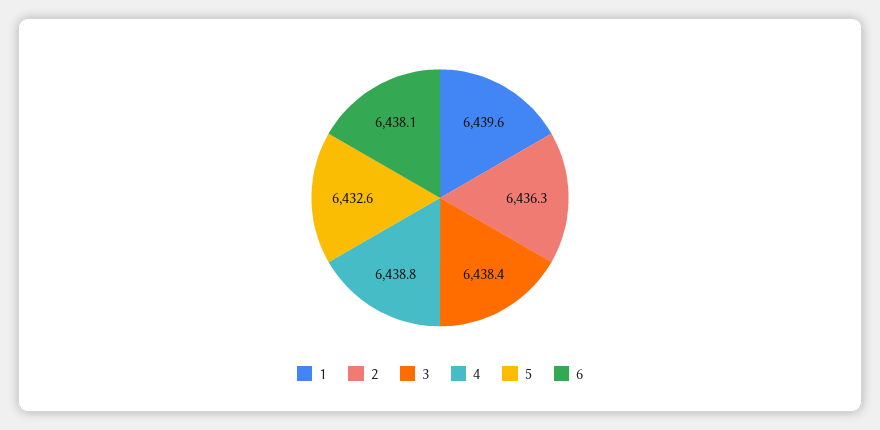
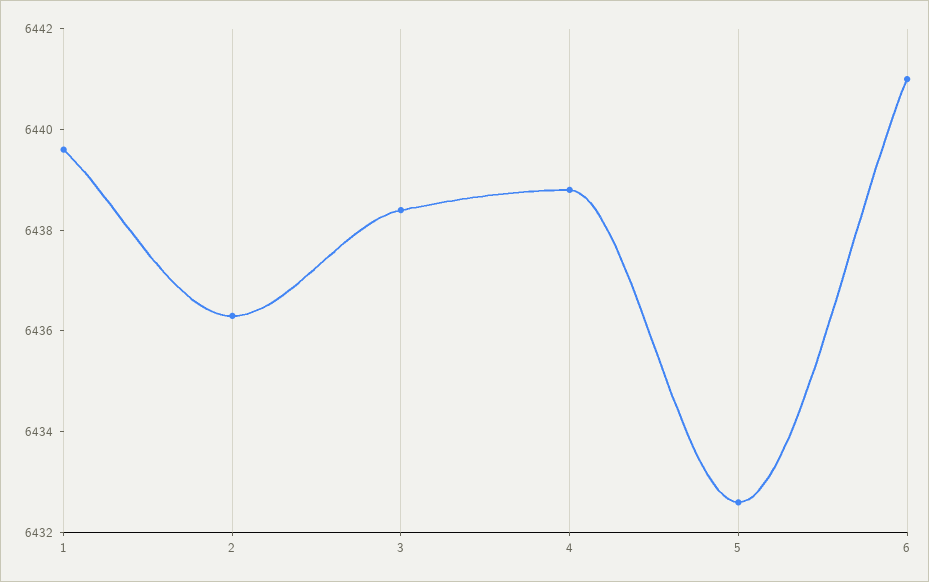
6: 6438.1 -> 6441

